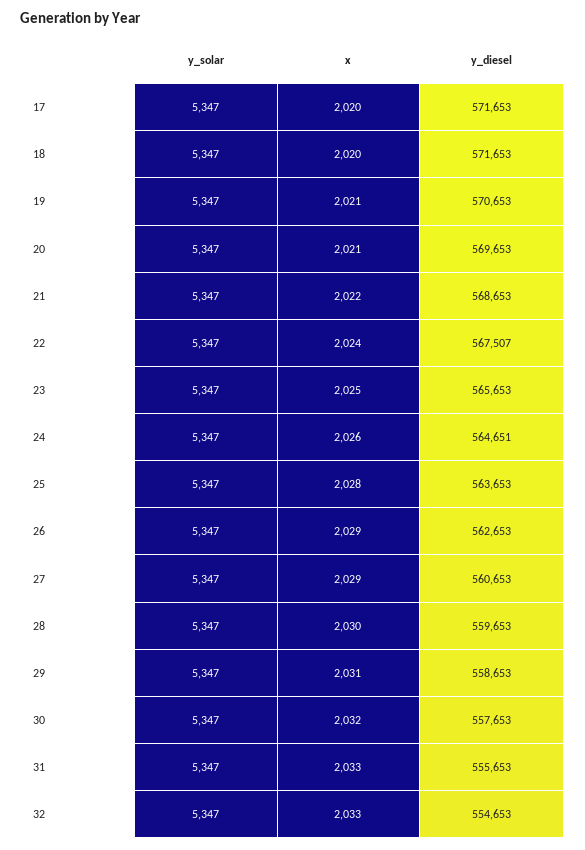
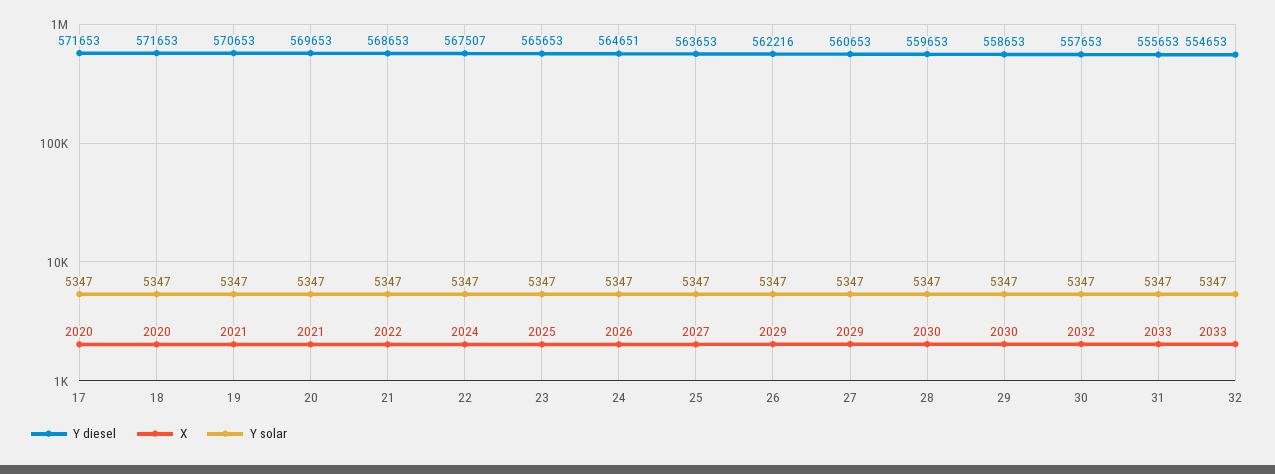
x, 25: 2028 -> 2027
y_diesel, 26: 562653 -> 562216
x, 29: 2031 -> 2030

